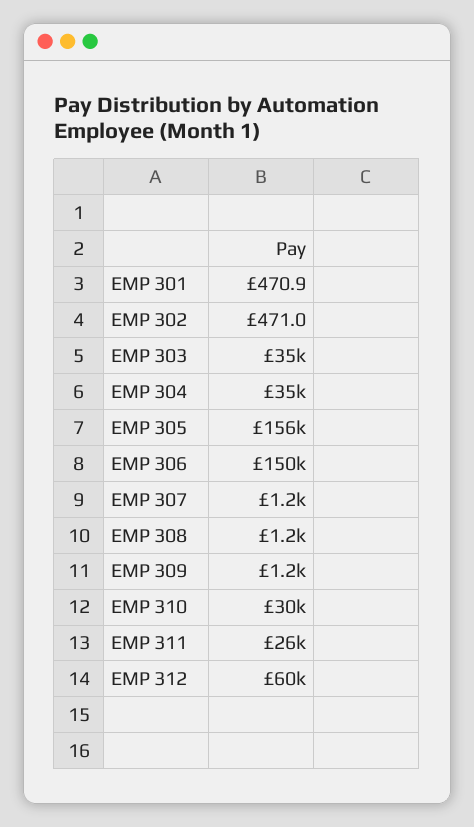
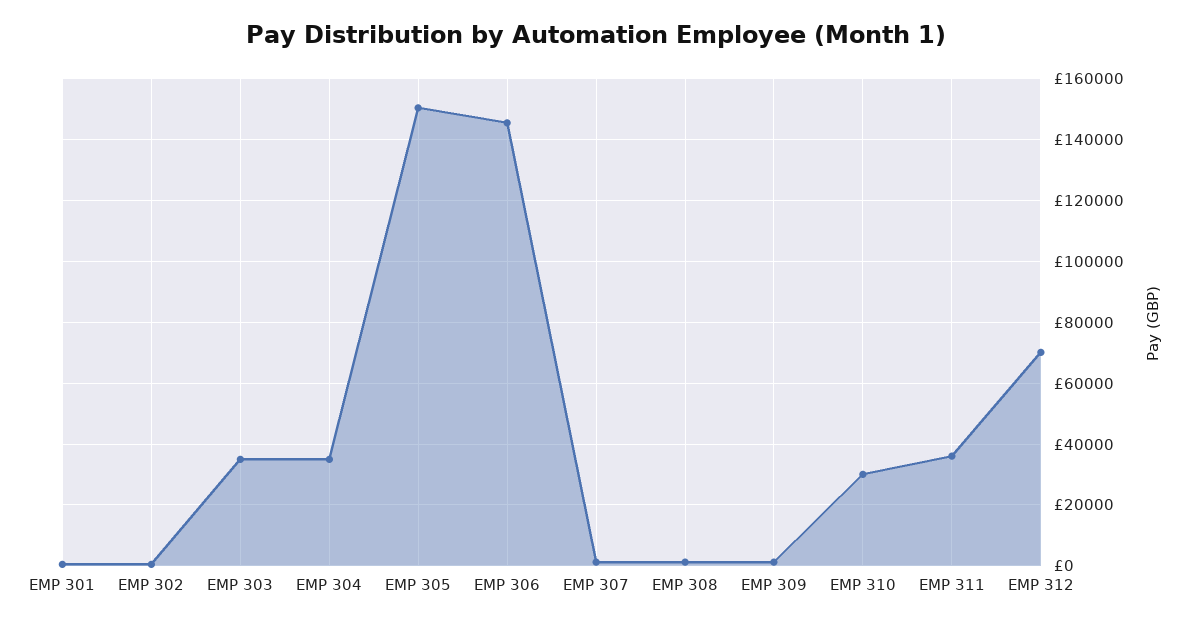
EMP 305: 156000 -> 150000
EMP 306: 150000 -> 146000
EMP 311: 26000 -> 36000
EMP 312: 60000 -> 70000

